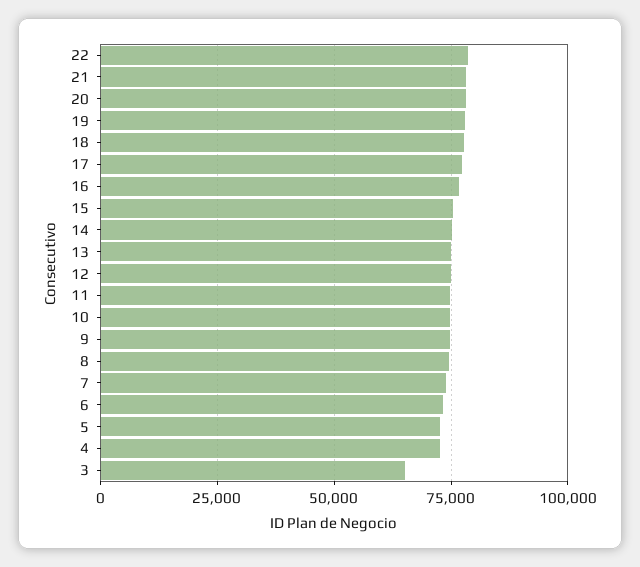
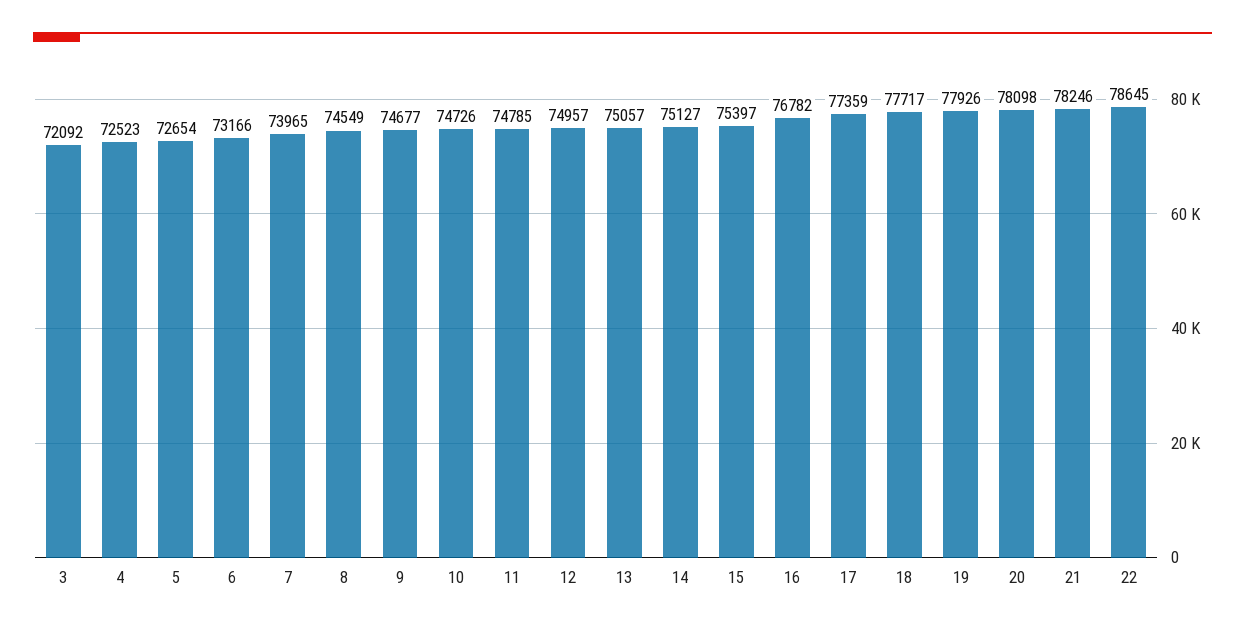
3: 65000 -> 72092

